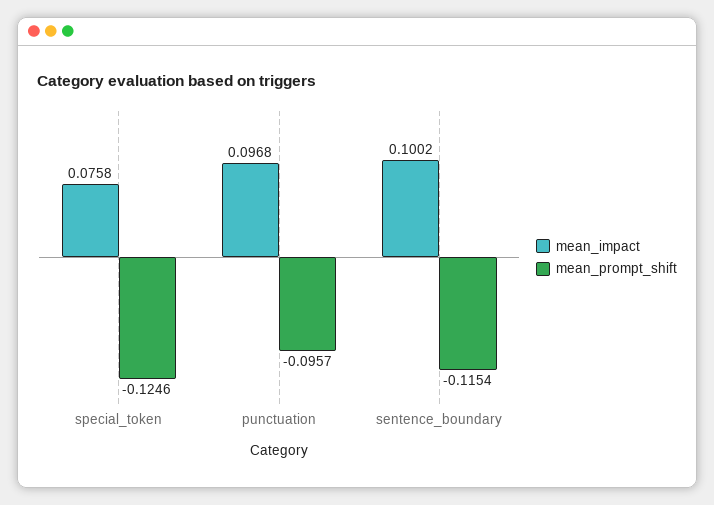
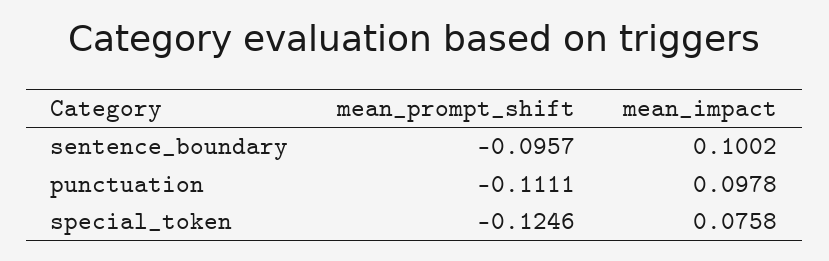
mean_impact, punctuation: 0.0968 -> 0.0978
mean_prompt_shift, punctuation: -0.0957 -> -0.1111
mean_prompt_shift, sentence_boundary: -0.1154 -> -0.0957

